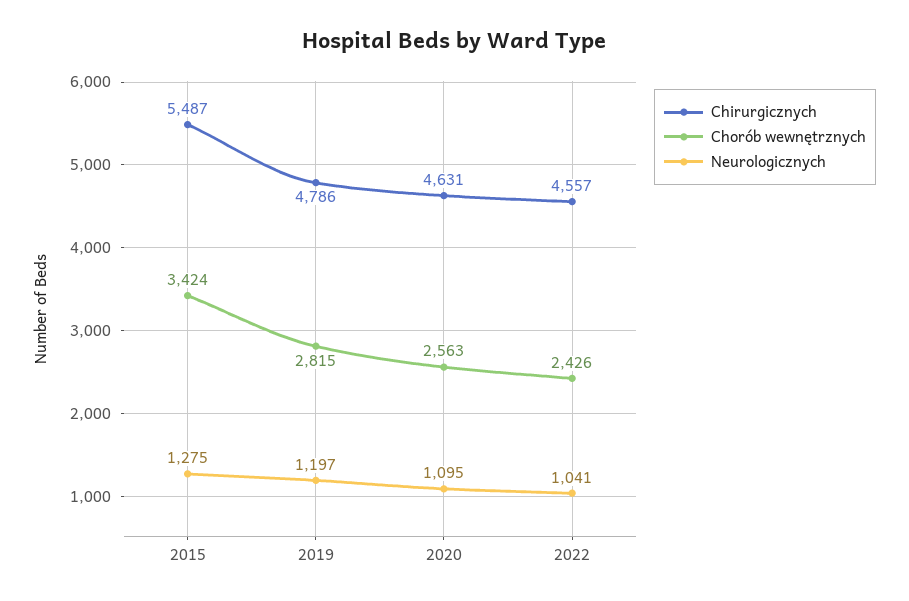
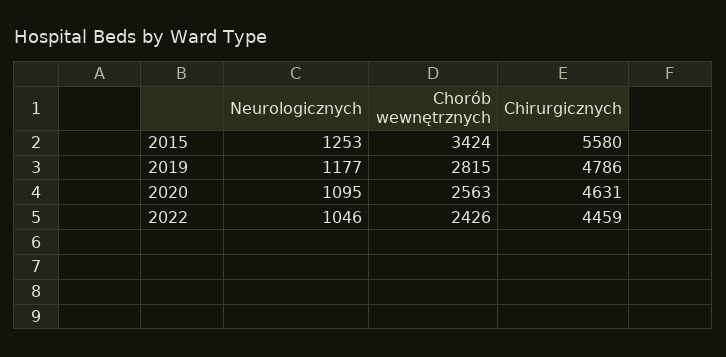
Chirurgicznych, 2015: 5487 -> 5580
Neurologicznych, 2015: 1275 -> 1253
Neurologicznych, 2019: 1197 -> 1177
Chirurgicznych, 2022: 4557 -> 4459
Neurologicznych, 2022: 1041 -> 1046

